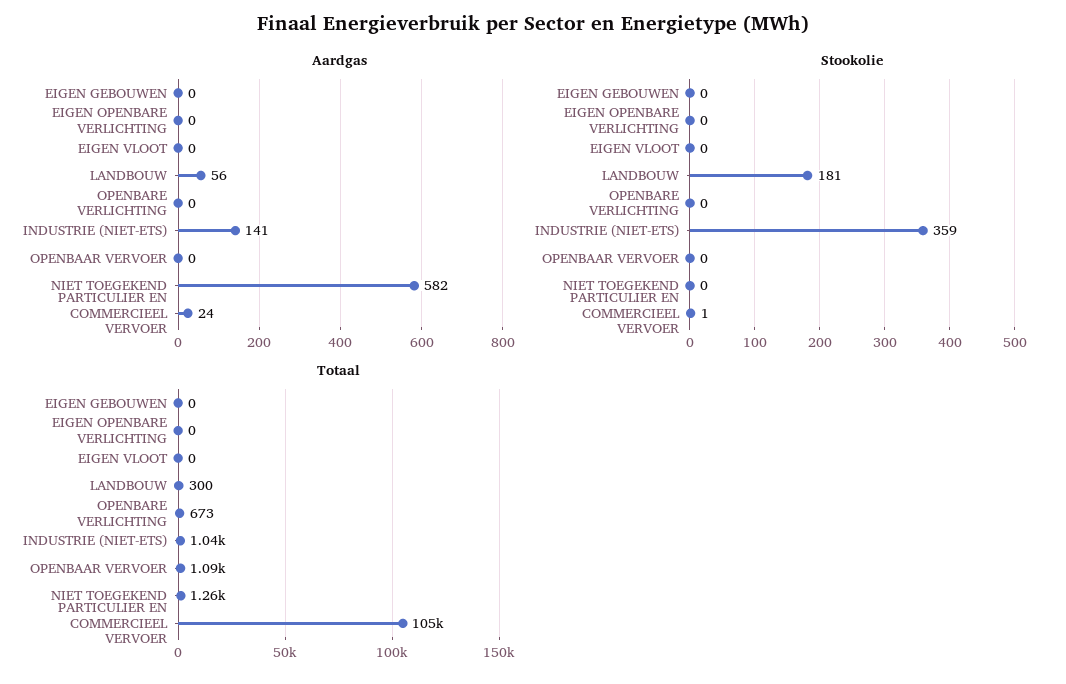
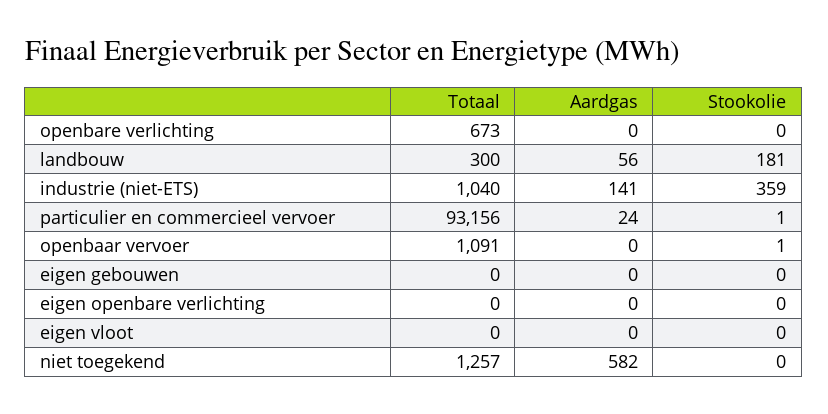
Stookolie, OPENBAAR VERVOER: 0 -> 1
Totaal, PARTICULIER EN COMMERCIEEL VERVOER: 105000 -> 93156

